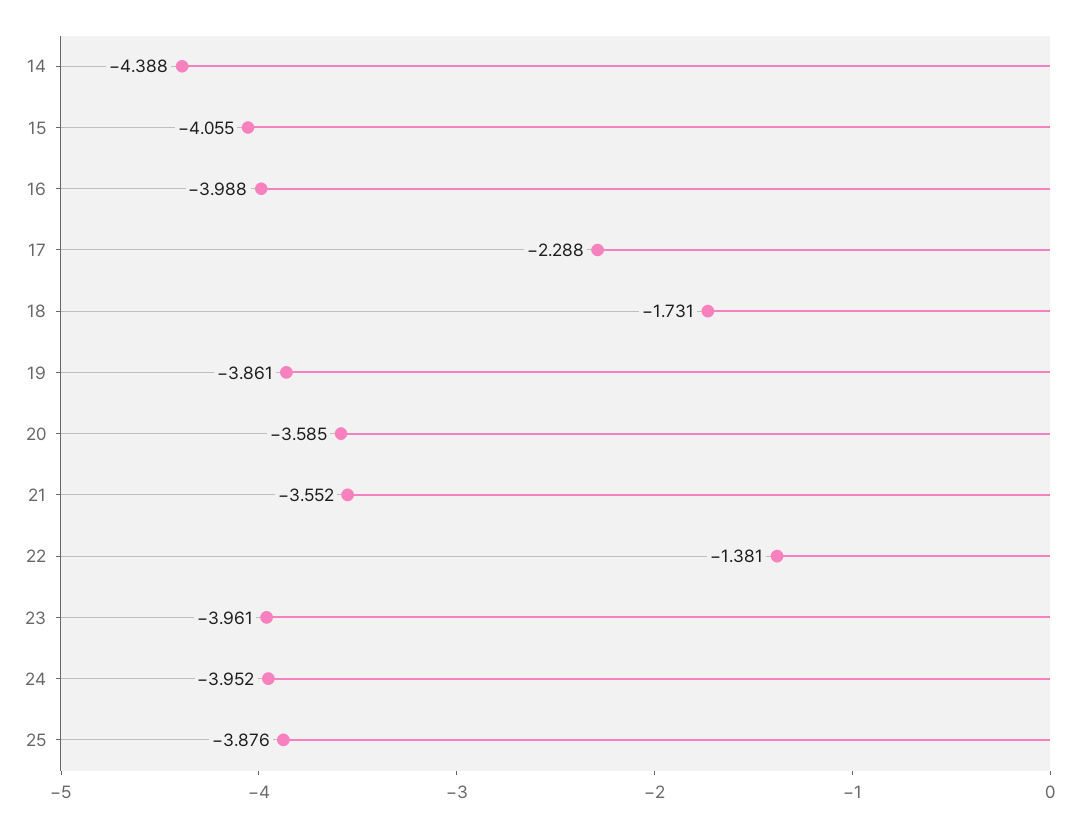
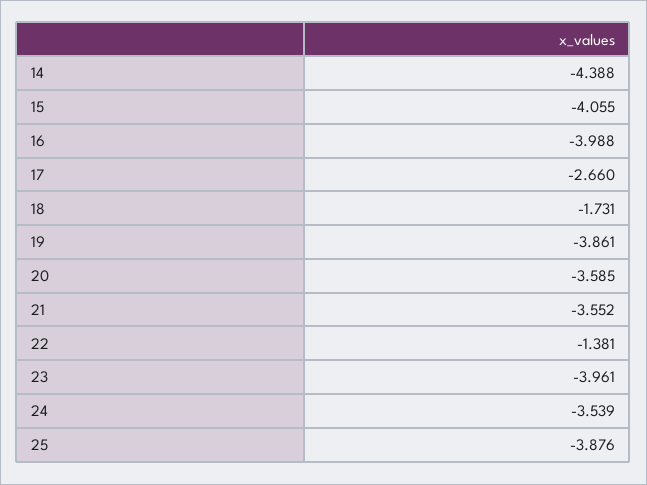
17: -2.288 -> -2.66
24: -3.952 -> -3.539

